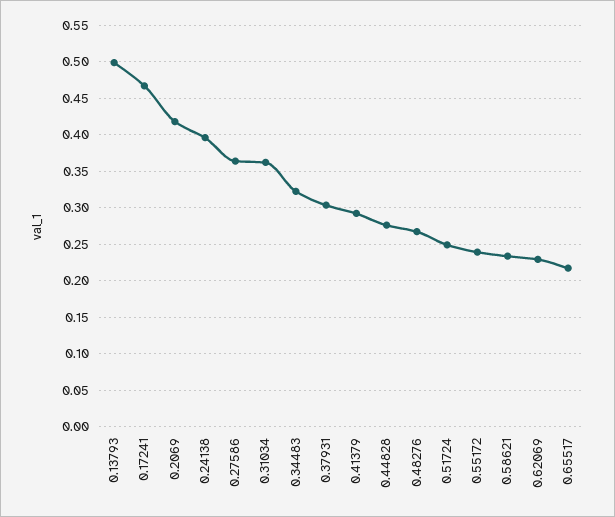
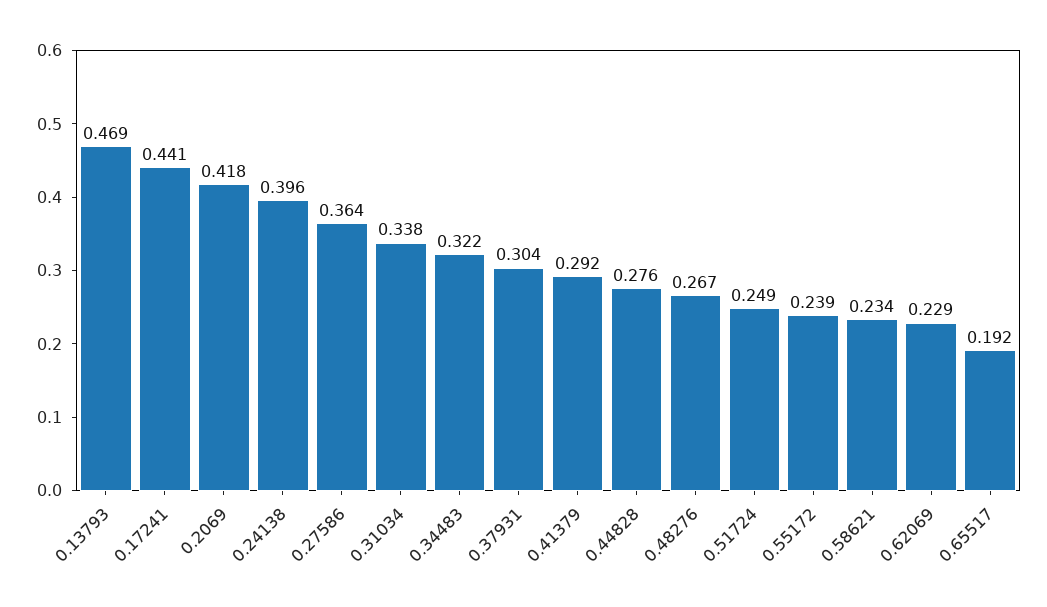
0.13793: 0.5 -> 0.469
0.17241: 0.47 -> 0.441
0.31034: 0.36 -> 0.338
0.65517: 0.22 -> 0.192

